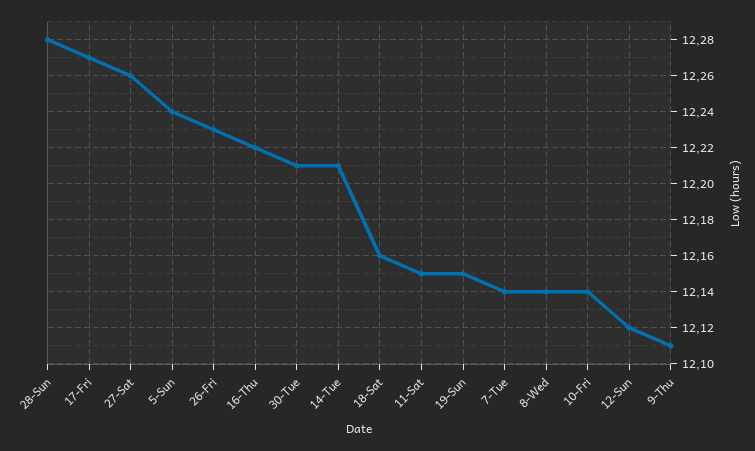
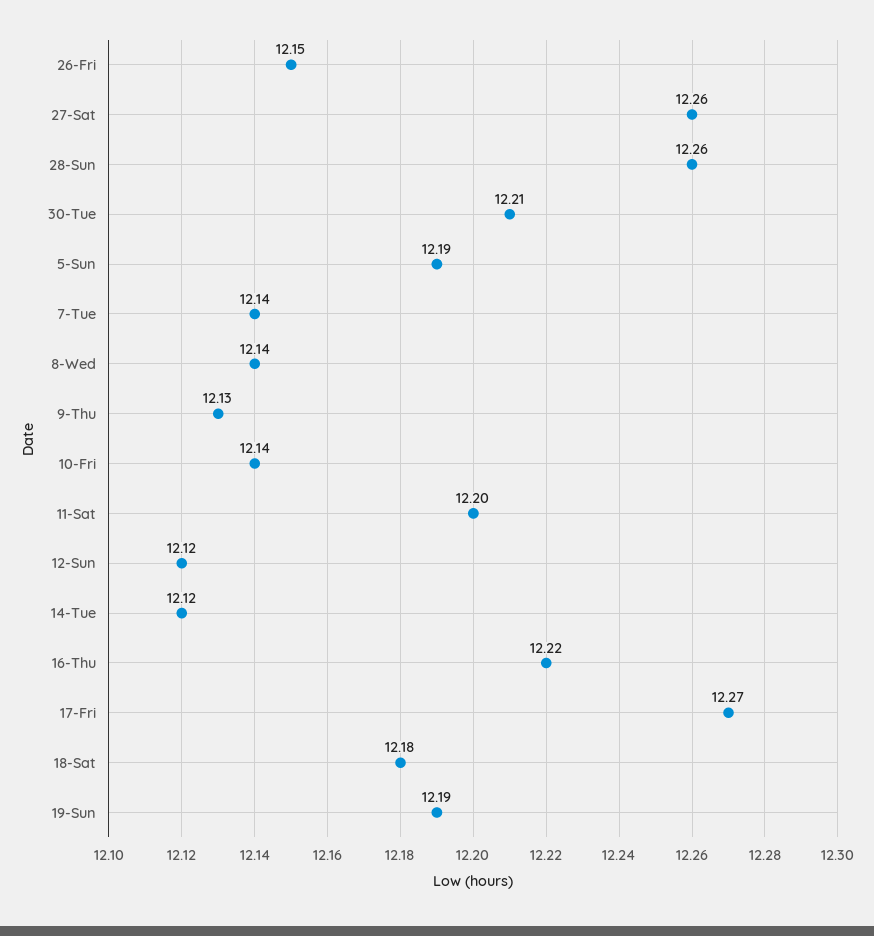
28-Sun: 12.28 -> 12.26
5-Sun: 12.24 -> 12.19
26-Fri: 12.23 -> 12.15
14-Tue: 12.21 -> 12.12
18-Sat: 12.16 -> 12.18
11-Sat: 12.15 -> 12.2
19-Sun: 12.15 -> 12.19
9-Thu: 12.11 -> 12.13

